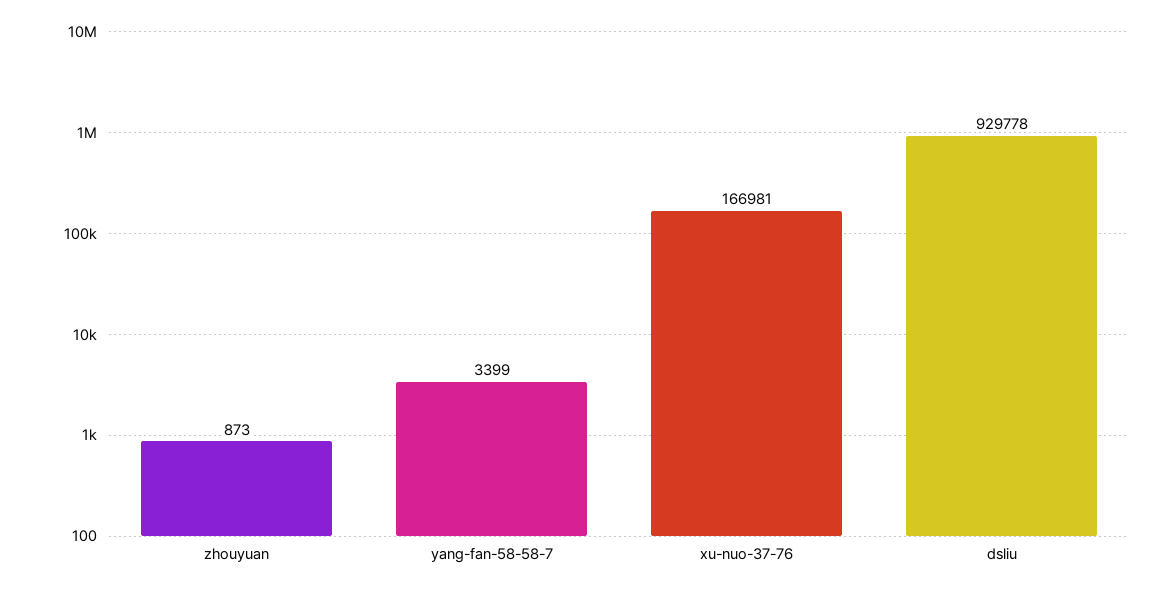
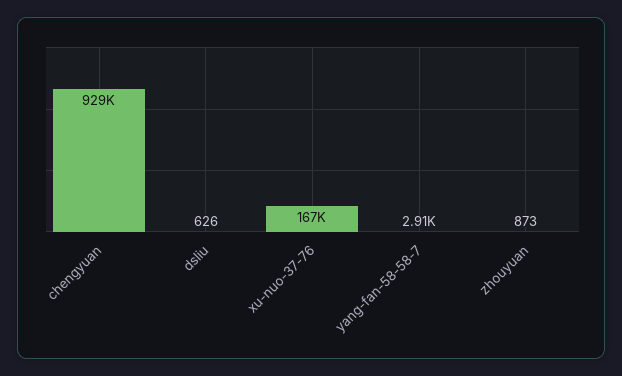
yang-fan-58-58-7: 3399 -> 2910
dsliu: 929778 -> 626
chengyuan: none -> 929000

